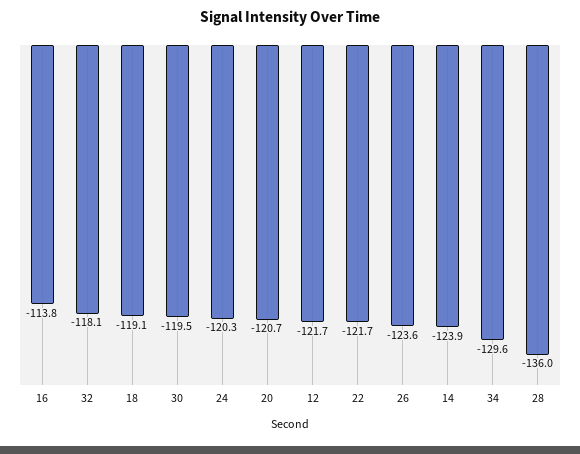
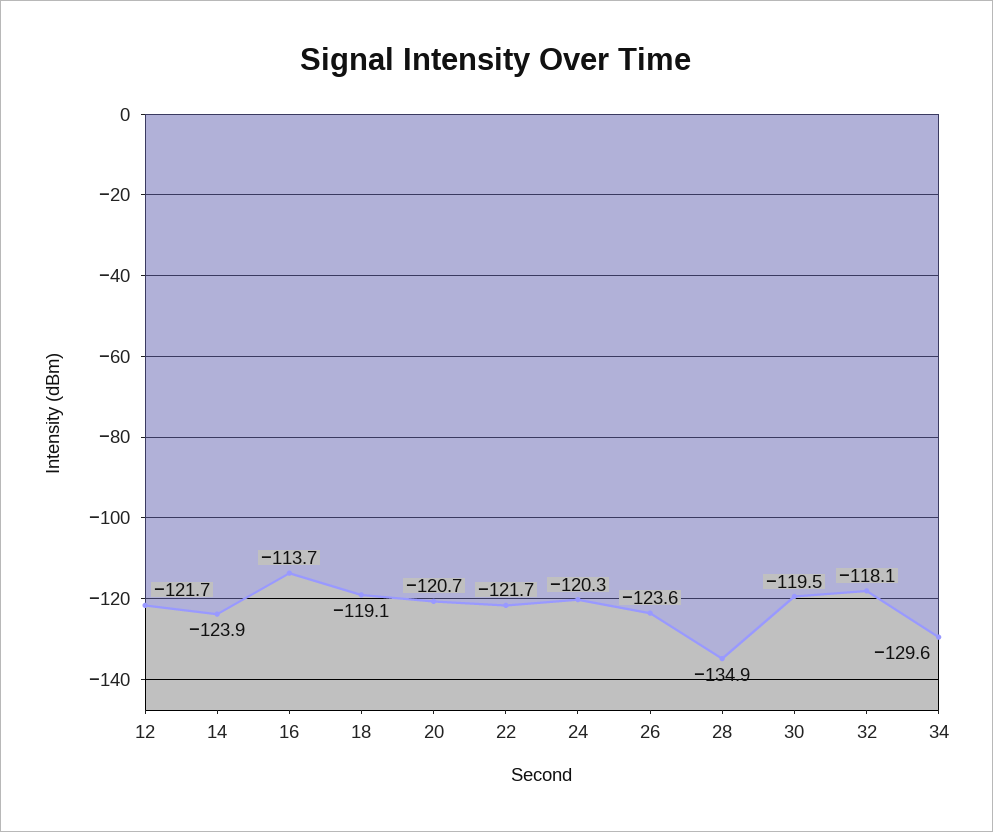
16: -113.8 -> -113.7
28: -136 -> -134.9

